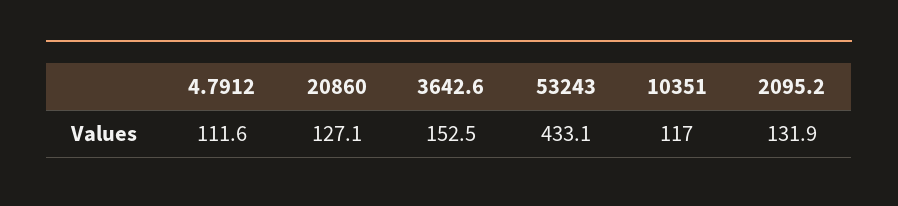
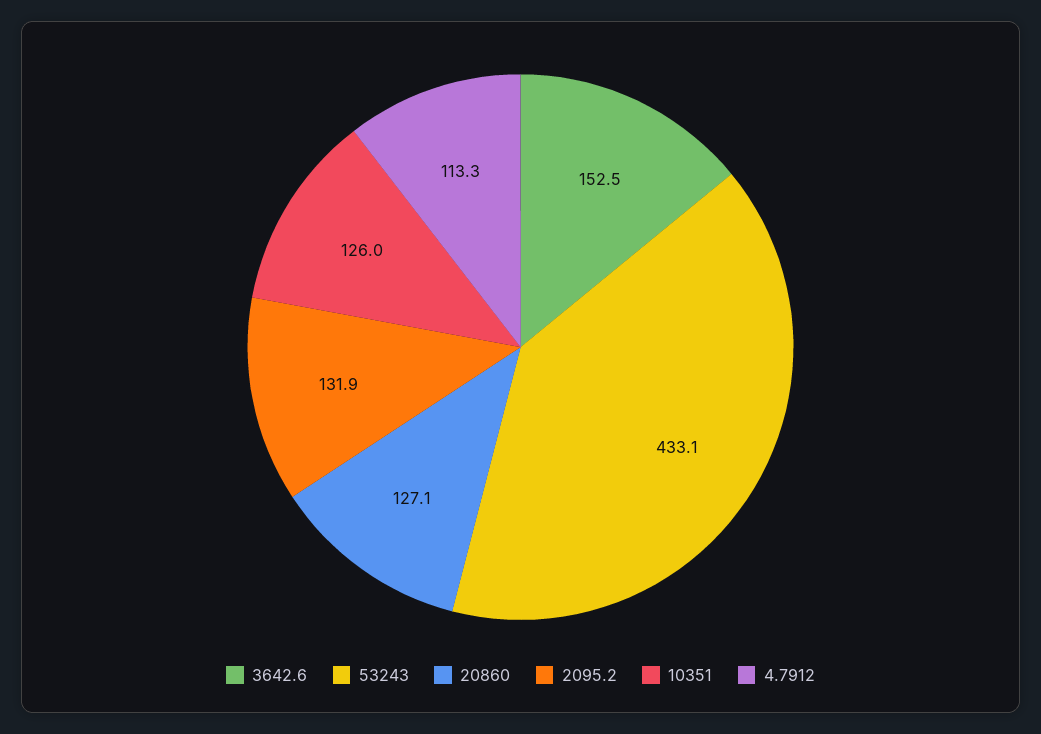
4.7912: 111.6 -> 113.3
10351: 117 -> 126

